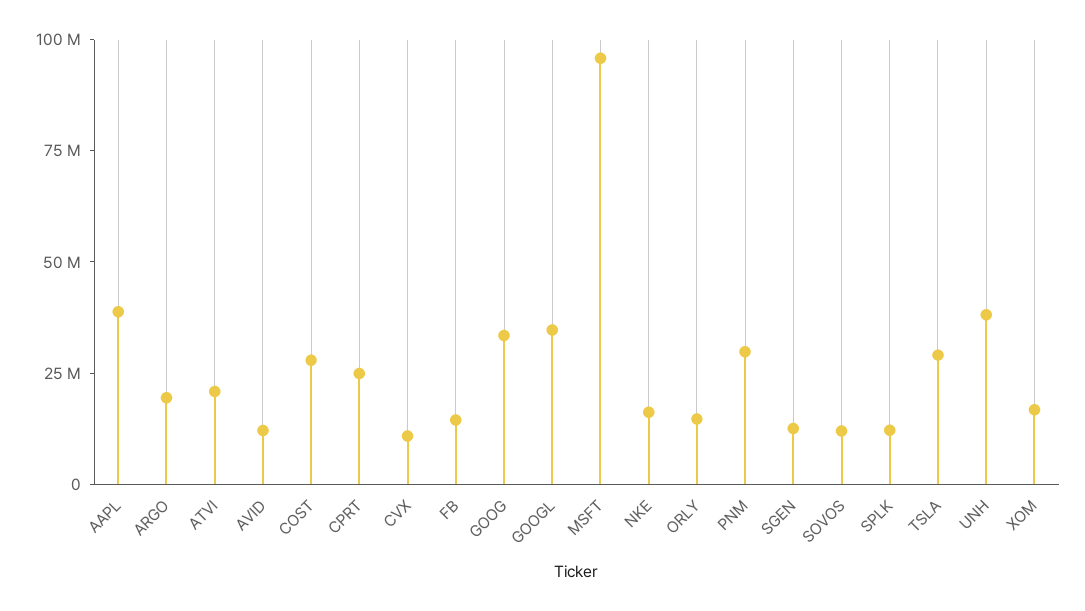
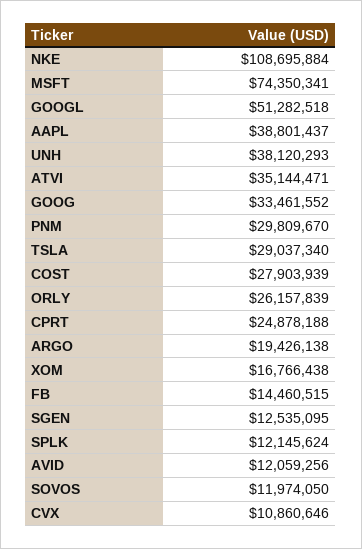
ATVI: 20000000 -> 35144471
GOOGL: 35000000 -> 51282518
MSFT: 95000000 -> 74350341
NKE: 15000000 -> 108695884
ORLY: 15000000 -> 26157839

